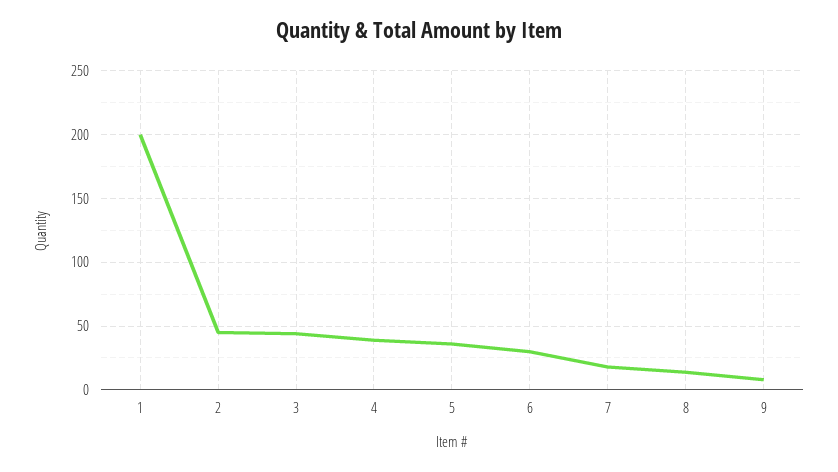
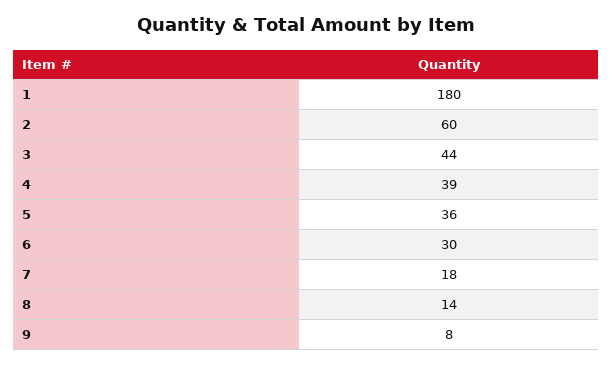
1: 200 -> 180
2: 45 -> 60

